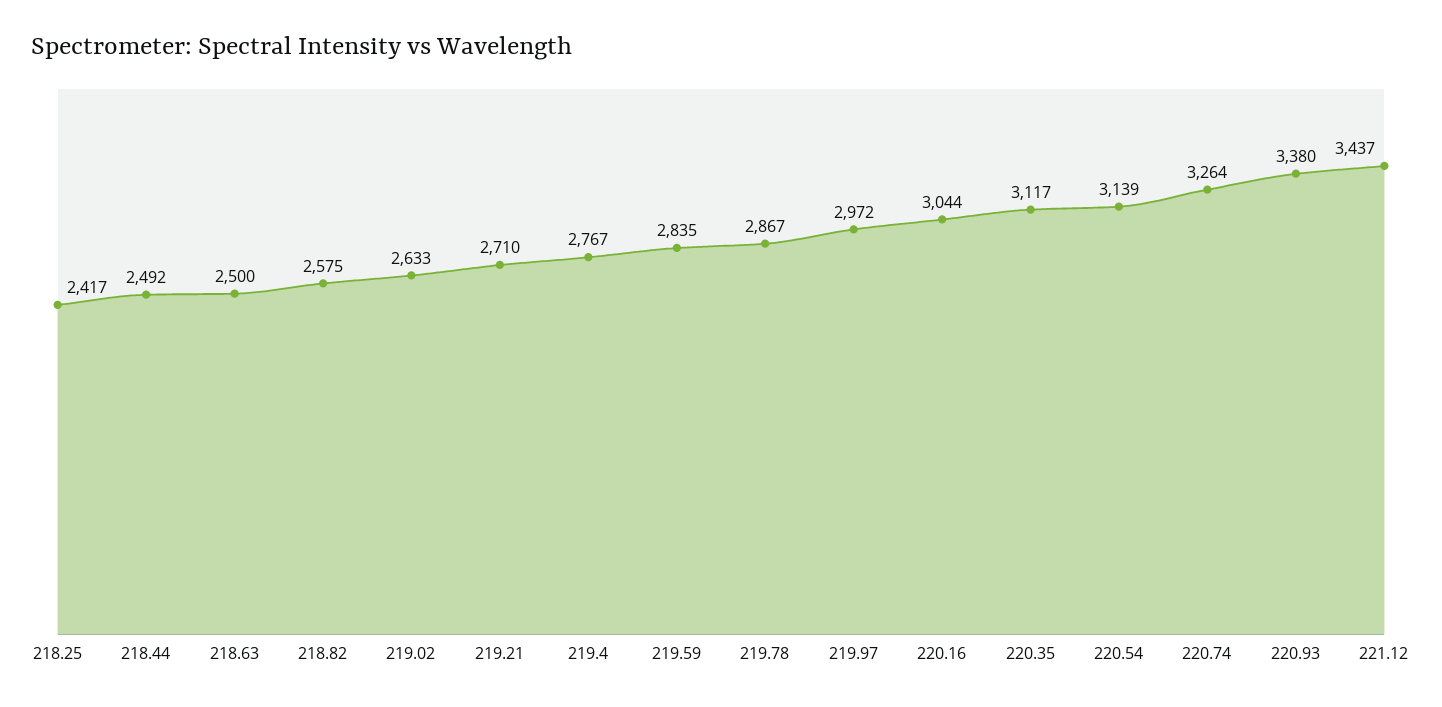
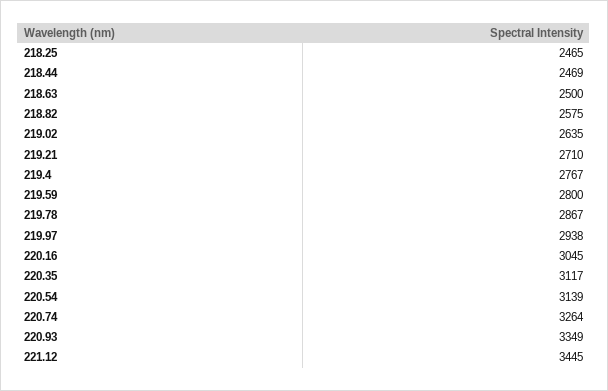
218.25: 2417 -> 2465
218.44: 2492 -> 2469
219.02: 2633 -> 2635
219.59: 2835 -> 2800
219.97: 2972 -> 2938
220.16: 3044 -> 3045
220.93: 3380 -> 3349
221.12: 3437 -> 3445

